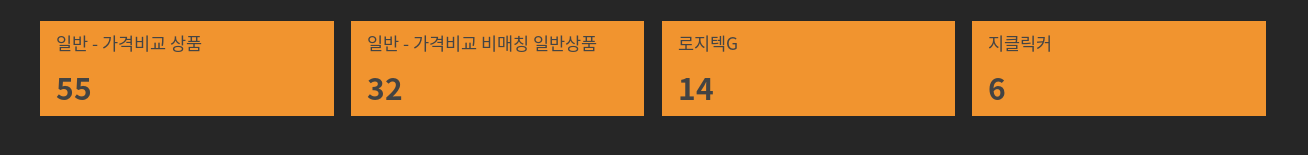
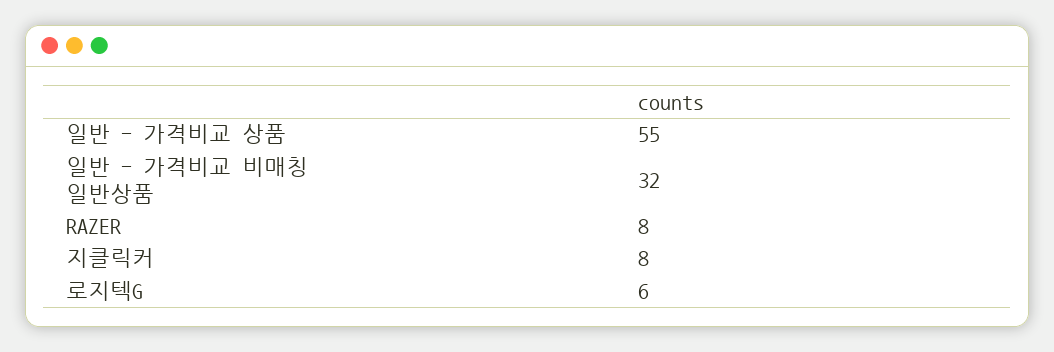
로지텍G: 14 -> 6
지클릭커: 6 -> 8
RAZER: none -> 8

